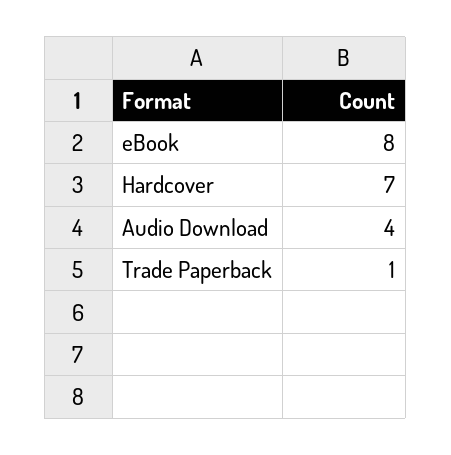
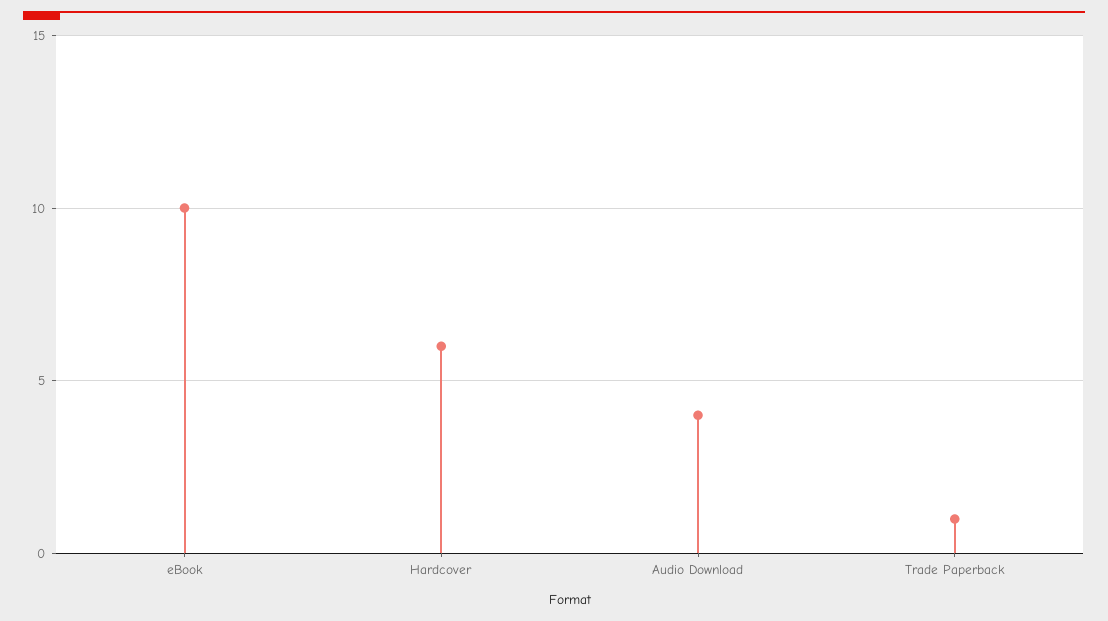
eBook: 8 -> 10
Hardcover: 7 -> 6

